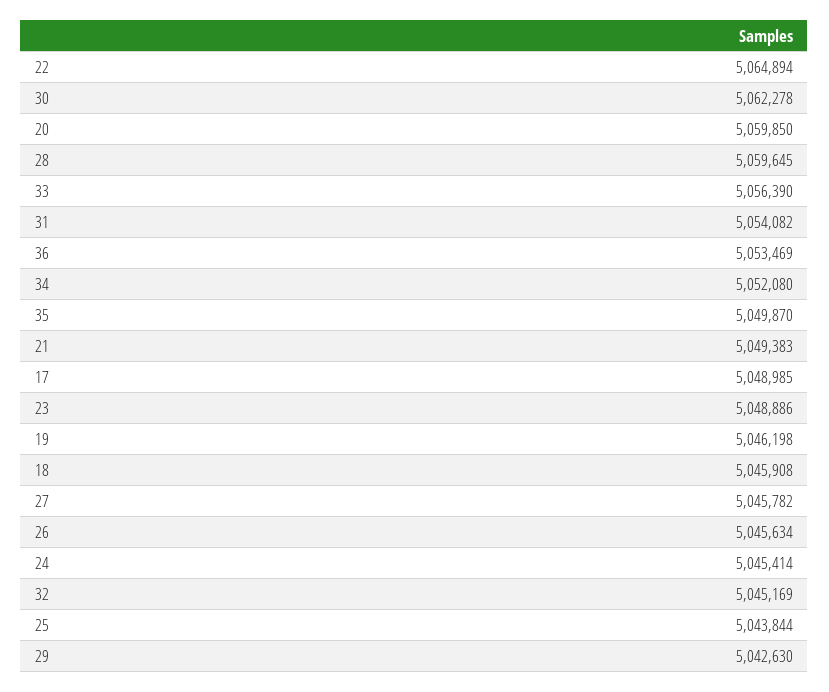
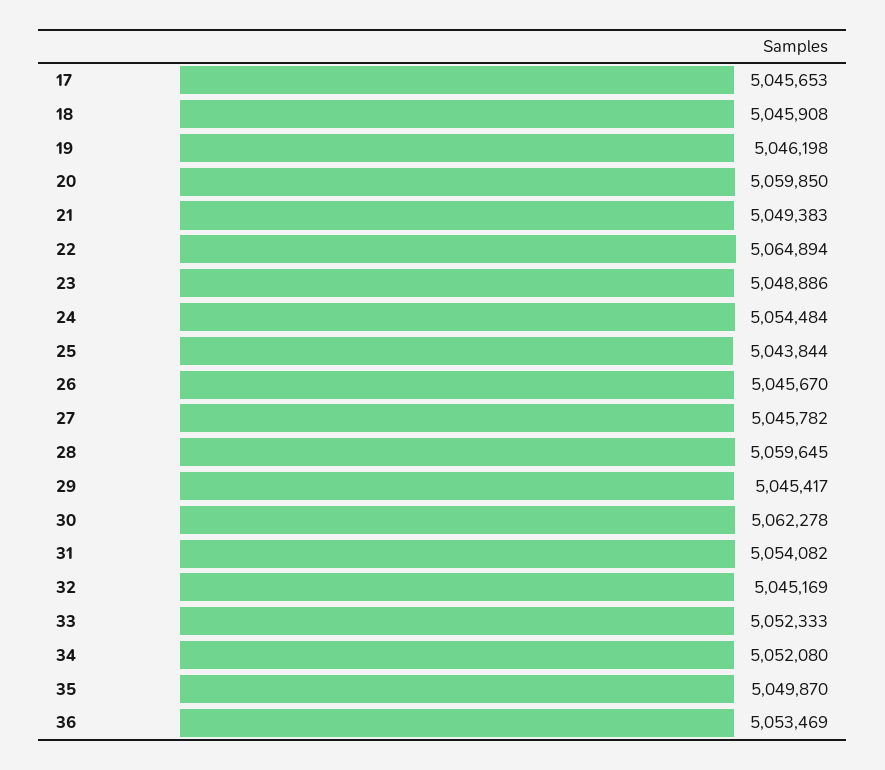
33: 5056390 -> 5052333
17: 5048985 -> 5045653
26: 5045634 -> 5045670
24: 5045414 -> 5054484
29: 5042630 -> 5045417

